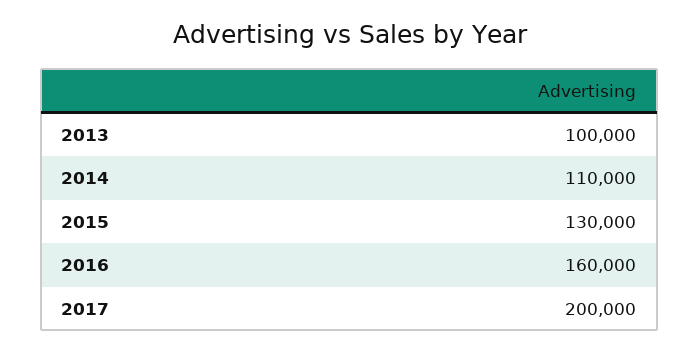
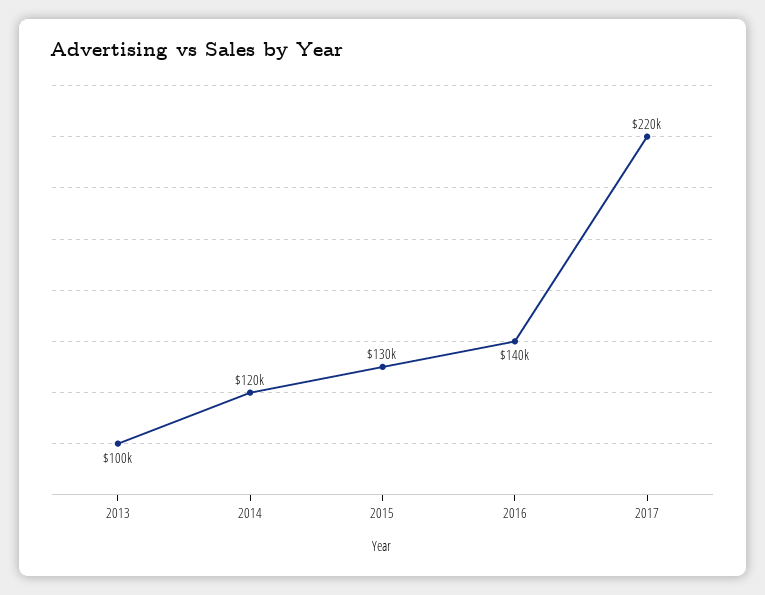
2014: 110000 -> 120000
2016: 160000 -> 140000
2017: 200000 -> 220000

